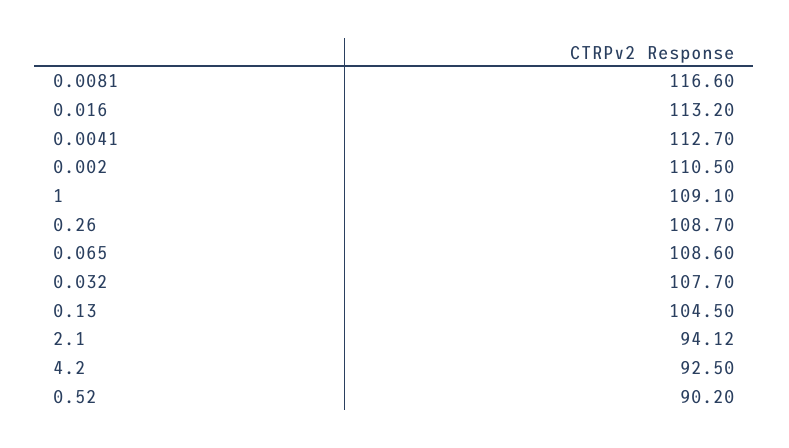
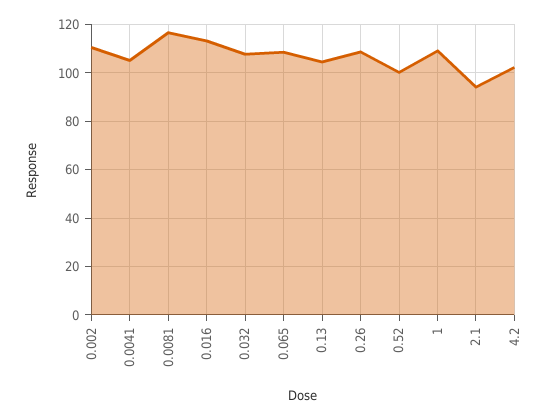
0.0041: 112.7 -> 105
4.2: 92.5 -> 102.5
0.52: 90.2 -> 100

